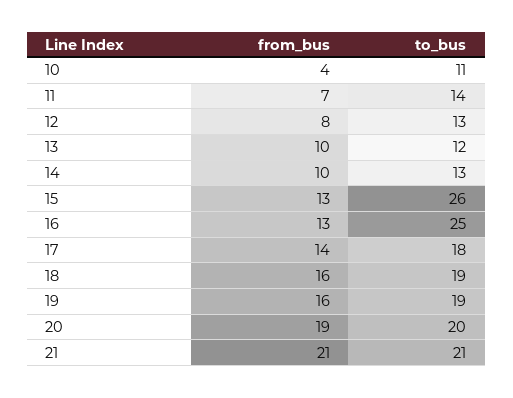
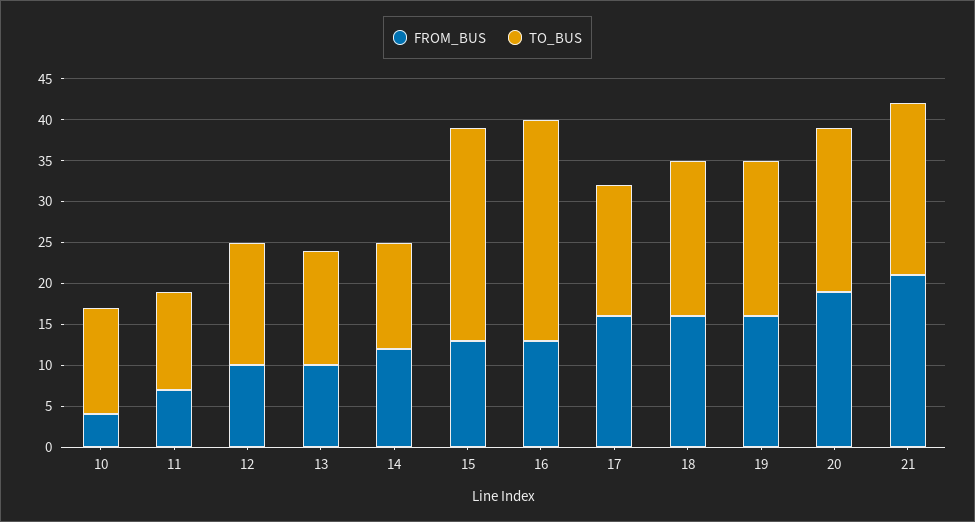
to_bus, 10: 11 -> 13
to_bus, 11: 14 -> 12
from_bus, 12: 8 -> 10
to_bus, 12: 13 -> 15
to_bus, 13: 12 -> 14
from_bus, 14: 10 -> 12
to_bus, 16: 25 -> 27
from_bus, 17: 14 -> 16
to_bus, 17: 18 -> 16

